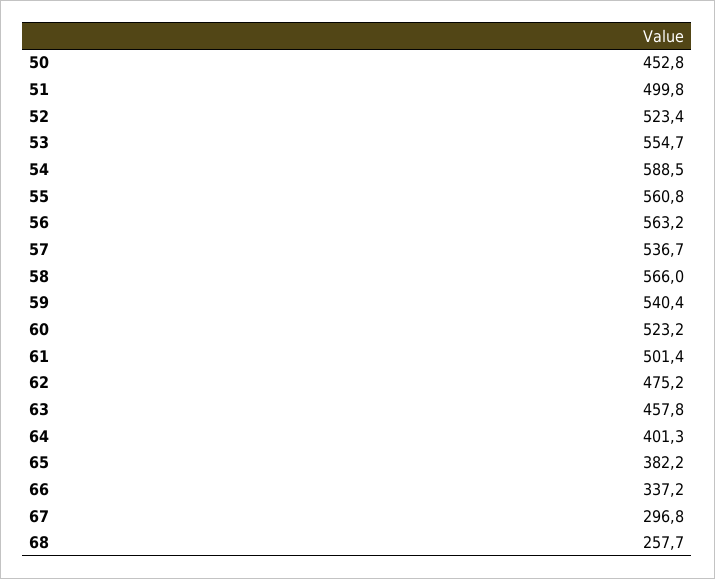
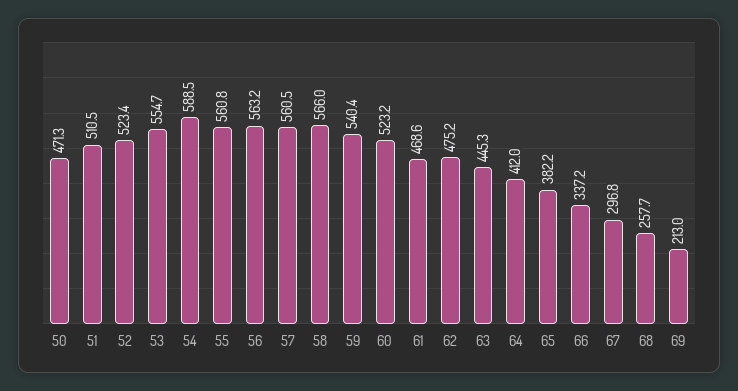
50: 452.8 -> 471.3
51: 499.8 -> 510.5
57: 536.7 -> 560.5
61: 501.4 -> 468.6
63: 457.8 -> 445.3
64: 401.3 -> 412
69: none -> 213

